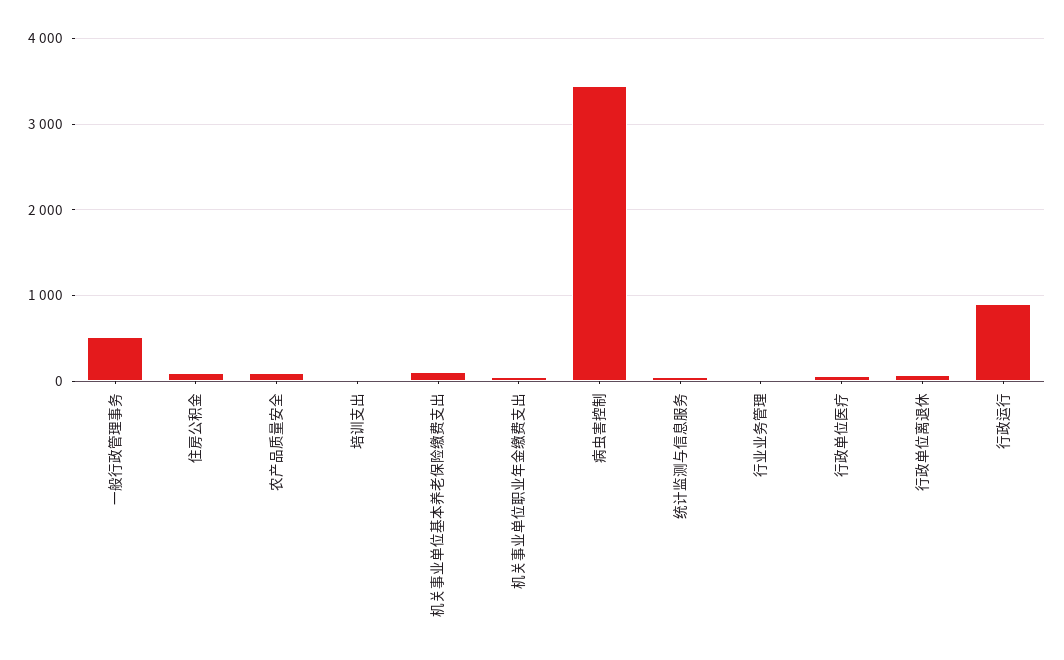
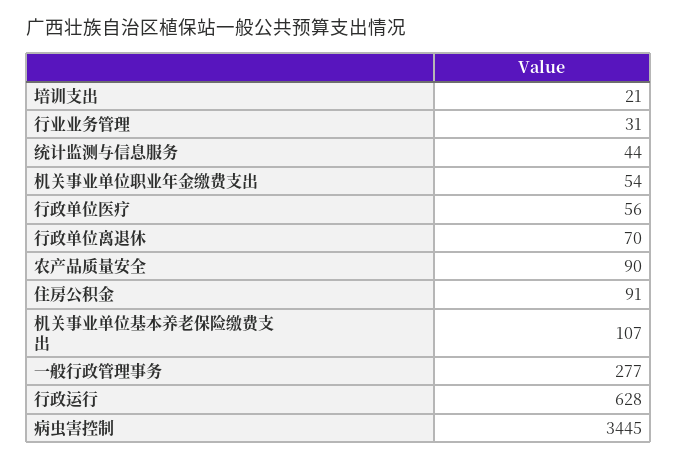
一般行政管理事务: 500 -> 277
行政运行: 900 -> 628

